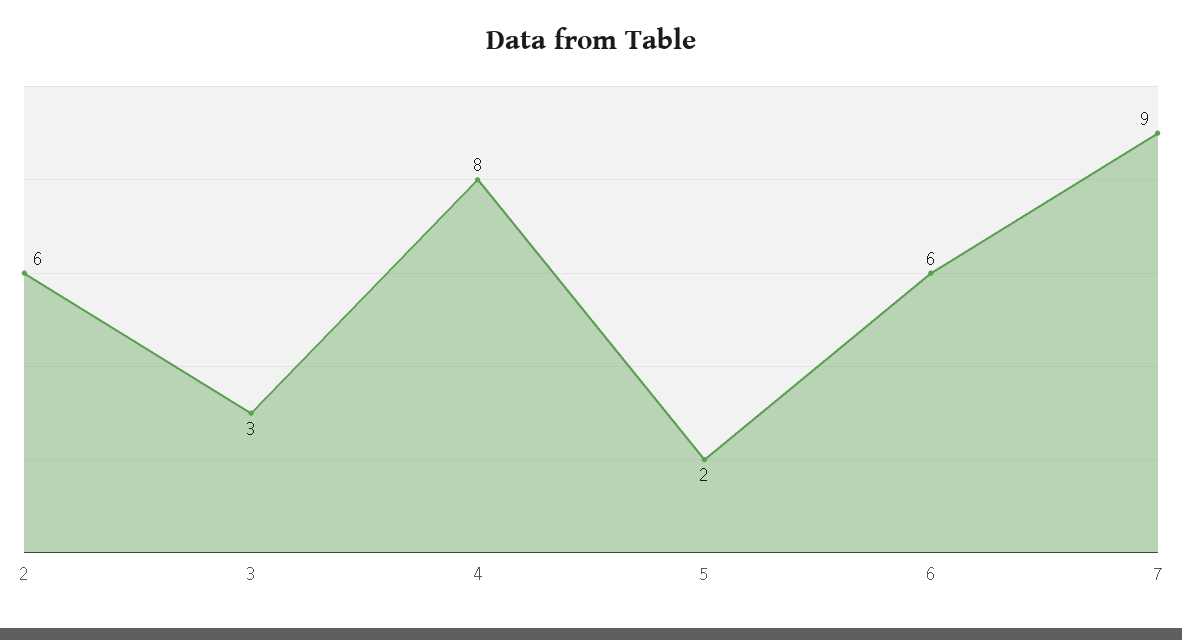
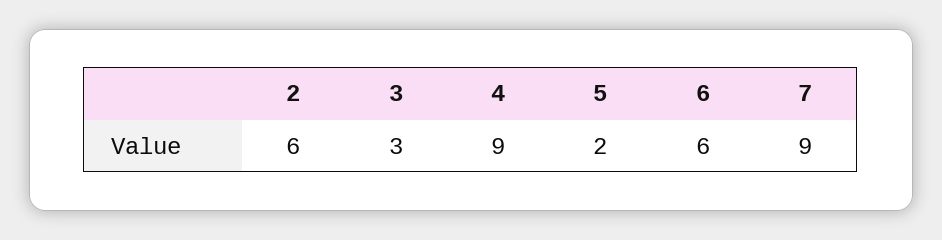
4: 8 -> 9

